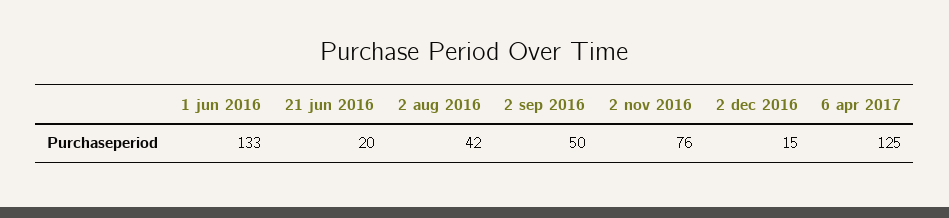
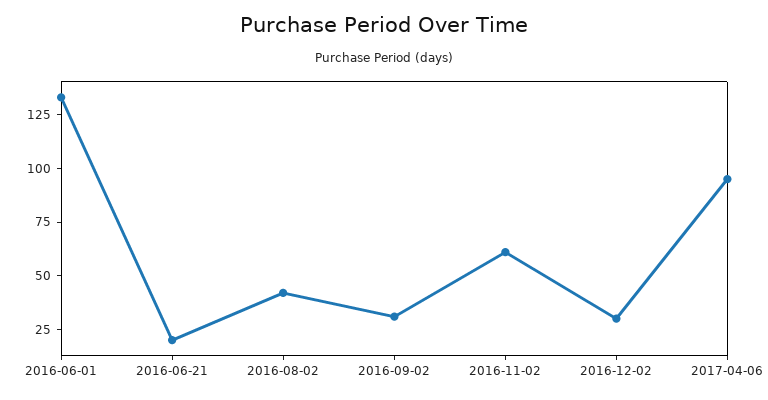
2 sep 2016: 50 -> 30
2 nov 2016: 76 -> 60
2 dec 2016: 15 -> 30
6 apr 2017: 125 -> 95

